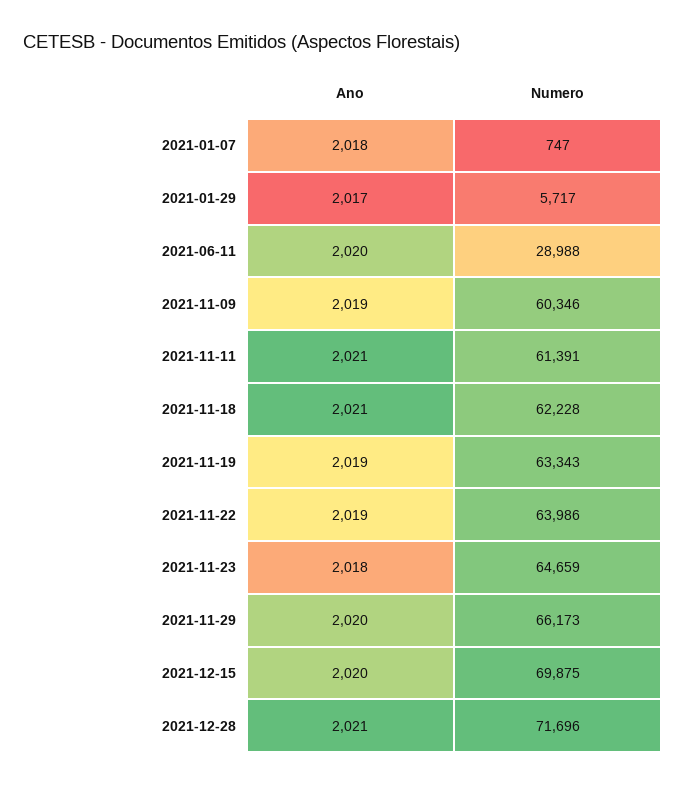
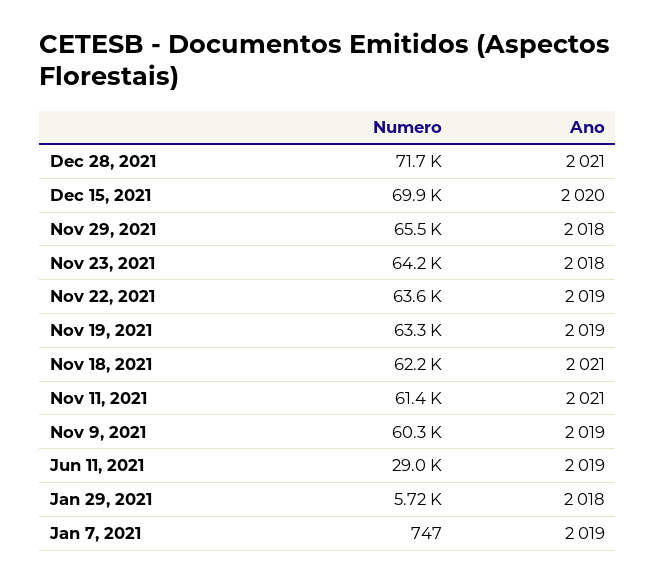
Ano, 2021-01-07: 2018 -> 2019
Ano, 2021-01-29: 2017 -> 2018
Ano, 2021-06-11: 2020 -> 2019
Numero, 2021-11-22: 63986 -> 63600
Numero, 2021-11-23: 64659 -> 64200
Ano, 2021-11-29: 2020 -> 2018
Numero, 2021-11-29: 66173 -> 65500

